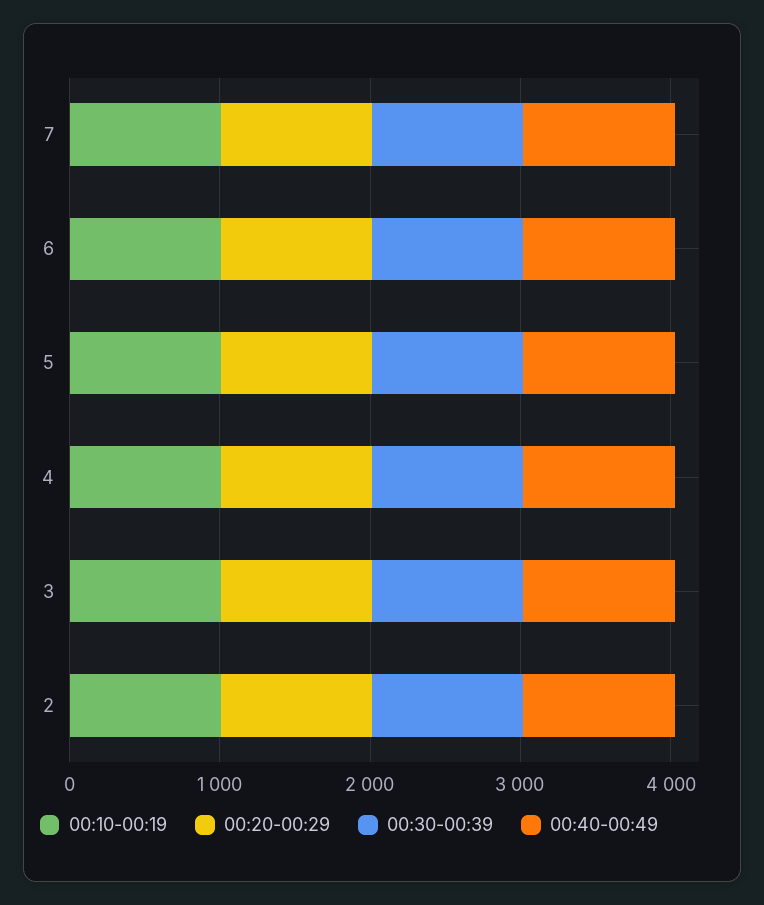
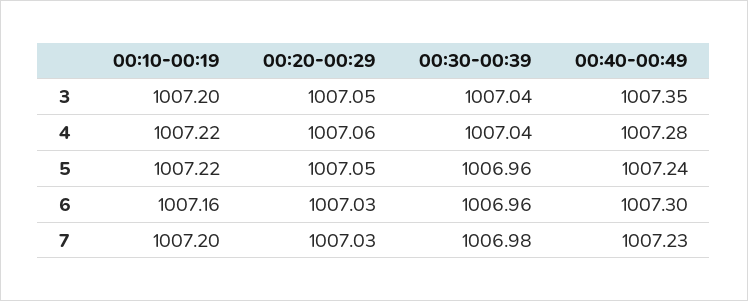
00:10-00:19, 2: 1000 -> none
00:20-00:29, 2: 1000 -> none
00:30-00:39, 2: 1000 -> none
00:40-00:49, 2: 1000 -> none

